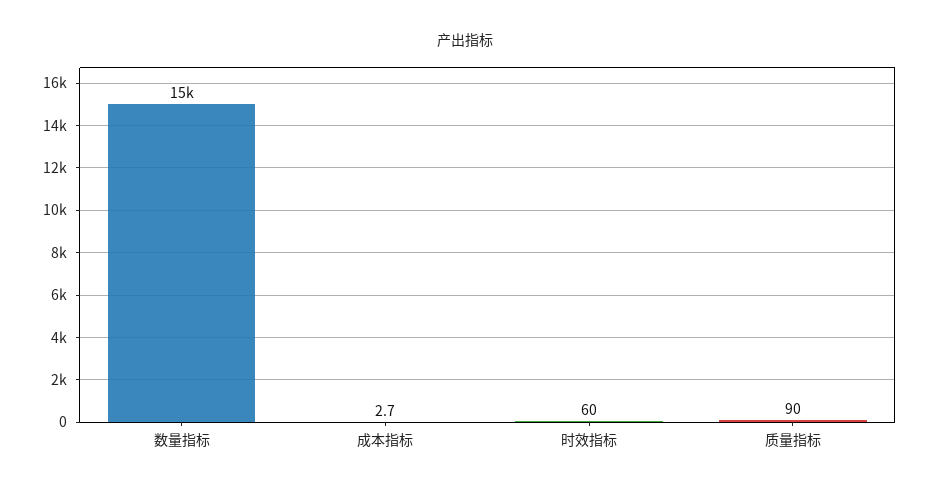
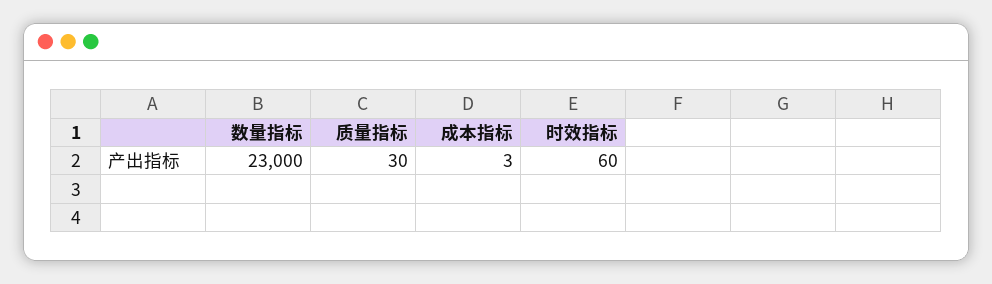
数量指标: 15000 -> 23000
质量指标: 90 -> 30

